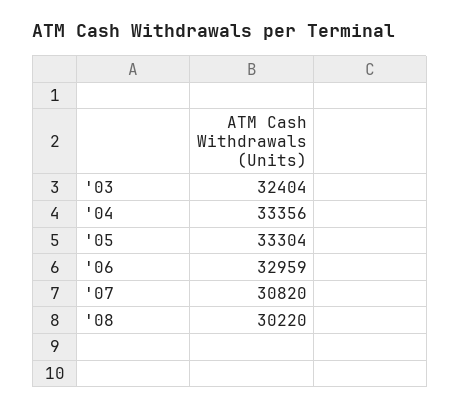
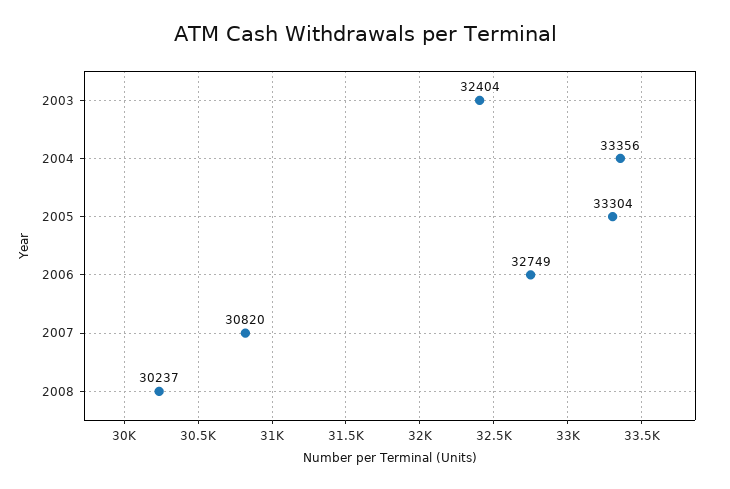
'06: 32959 -> 32749
'08: 30220 -> 30237

